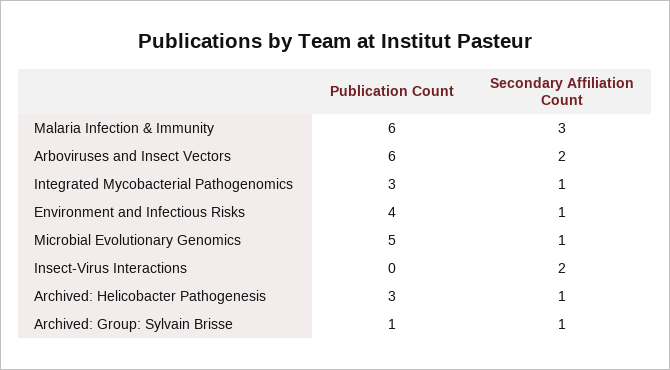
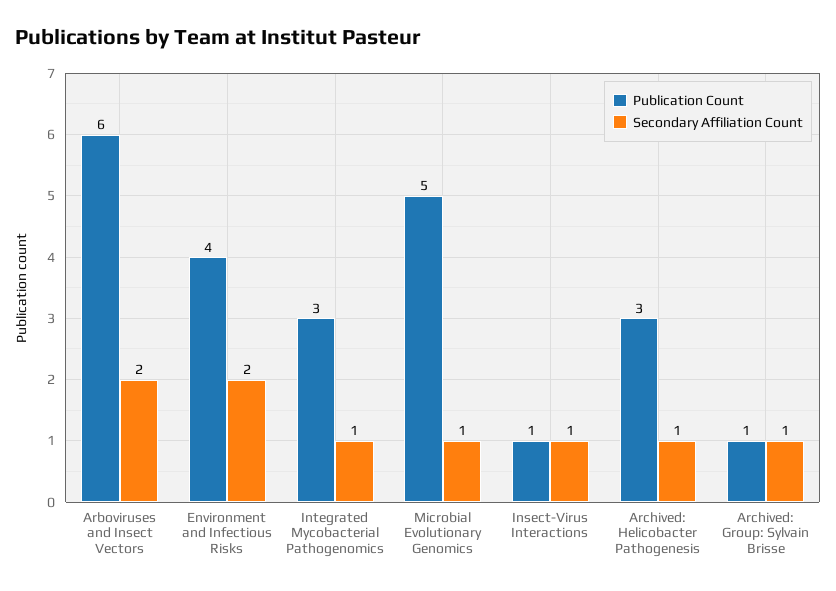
Publication Count, Malaria Infection & Immunity: 6 -> none
Secondary Affiliation Count, Malaria Infection & Immunity: 3 -> none
Secondary Affiliation Count, Environment and Infectious Risks: 1 -> 2
Publication Count, Insect-Virus Interactions: 0 -> 1
Secondary Affiliation Count, Insect-Virus Interactions: 2 -> 1

